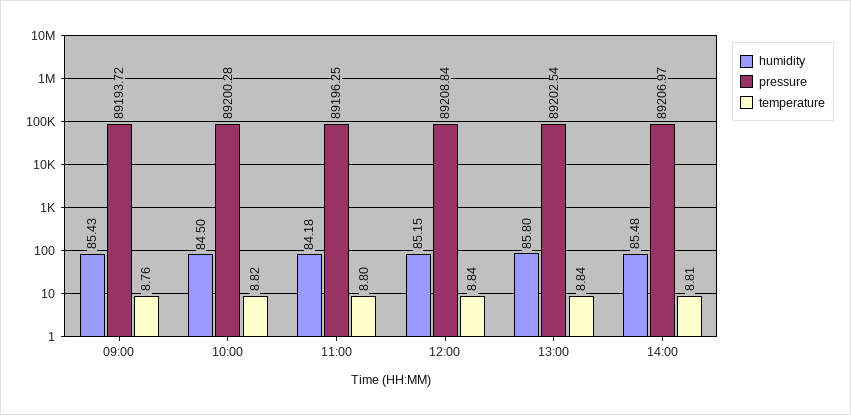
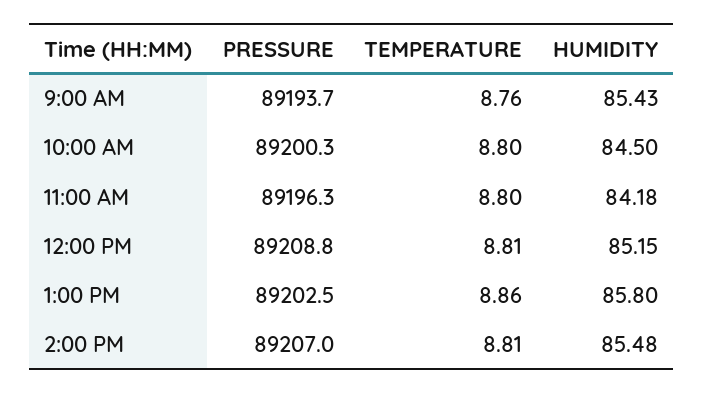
temperature, 10:00: 8.82 -> 8.8
temperature, 12:00: 8.84 -> 8.81
temperature, 13:00: 8.84 -> 8.86

